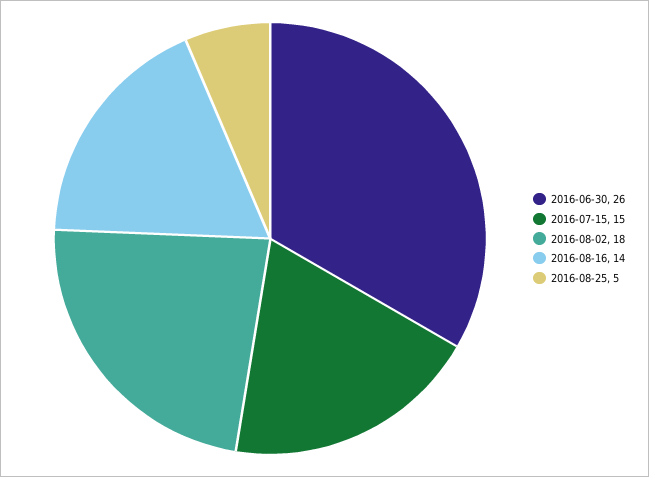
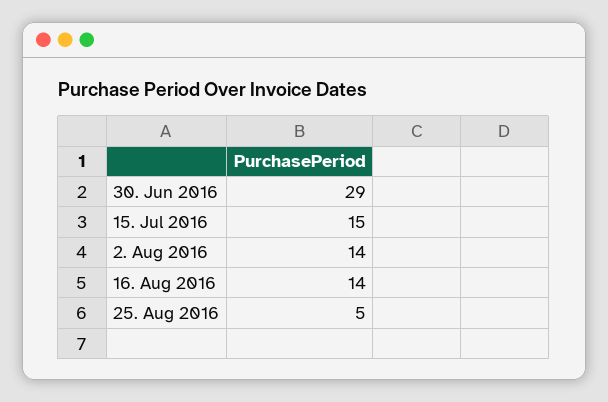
2016-06-30: 26 -> 29
2016-08-02: 18 -> 14

